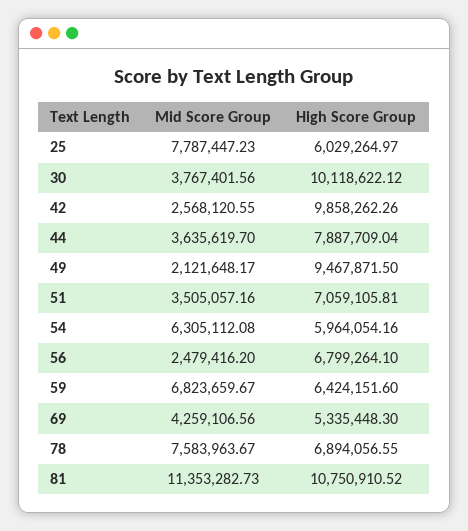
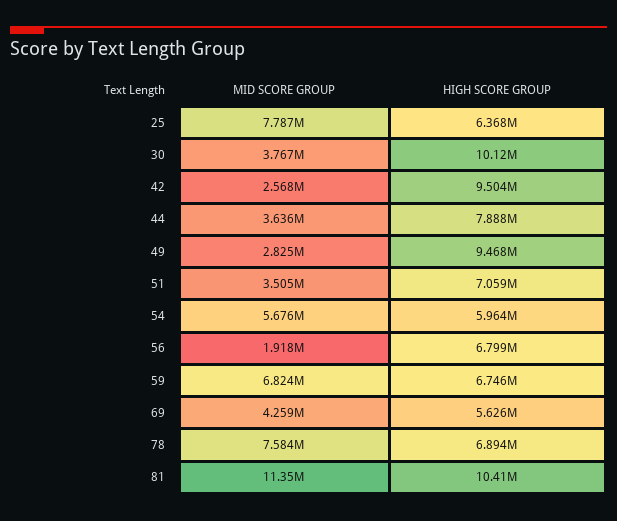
High Score Group, 25: 6029264.97 -> 6368000
High Score Group, 42: 9858262.26 -> 9504000
Mid Score Group, 49: 2121648.17 -> 2825000
Mid Score Group, 54: 6305112.08 -> 5676000
Mid Score Group, 56: 2479416.2 -> 1918000
High Score Group, 59: 6424151.6 -> 6746000
High Score Group, 69: 5335448.3 -> 5626000
High Score Group, 81: 10750910.52 -> 10410000

